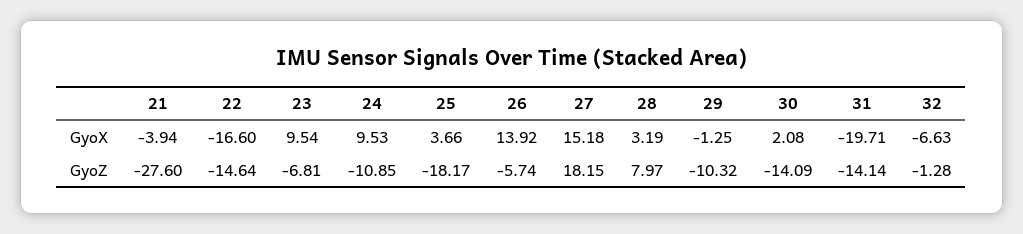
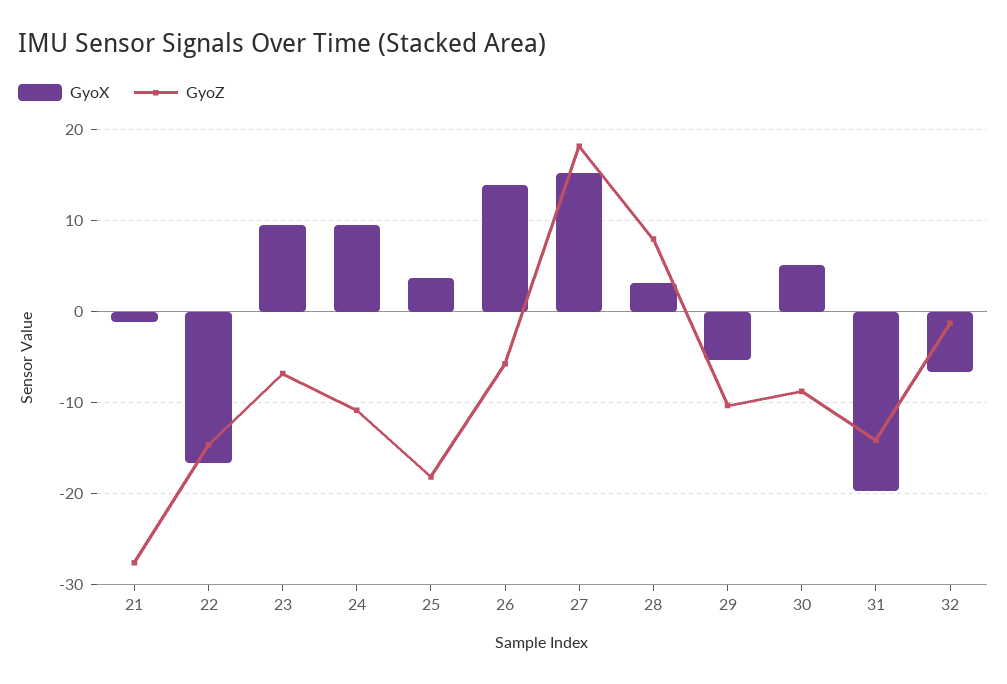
GyoX, 21: -3.94 -> -1
GyoX, 29: -1.25 -> -5
GyoX, 30: 2.08 -> 5
GyoZ, 30: -14.09 -> -9

